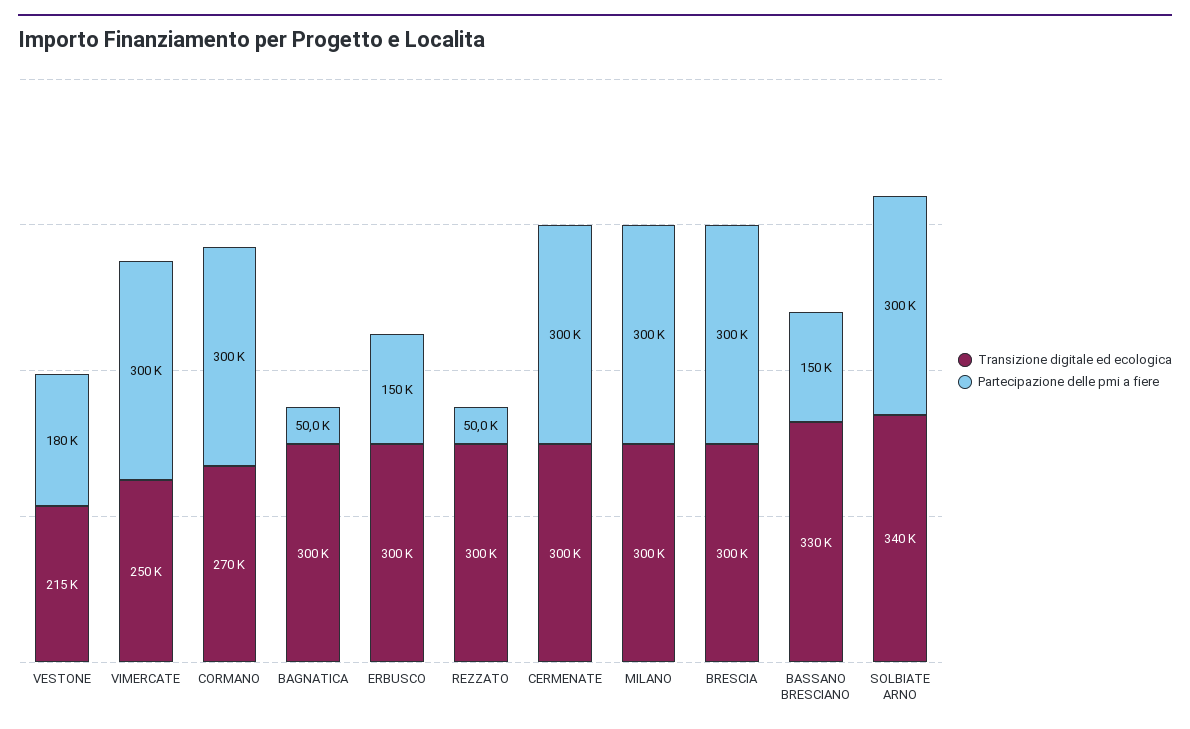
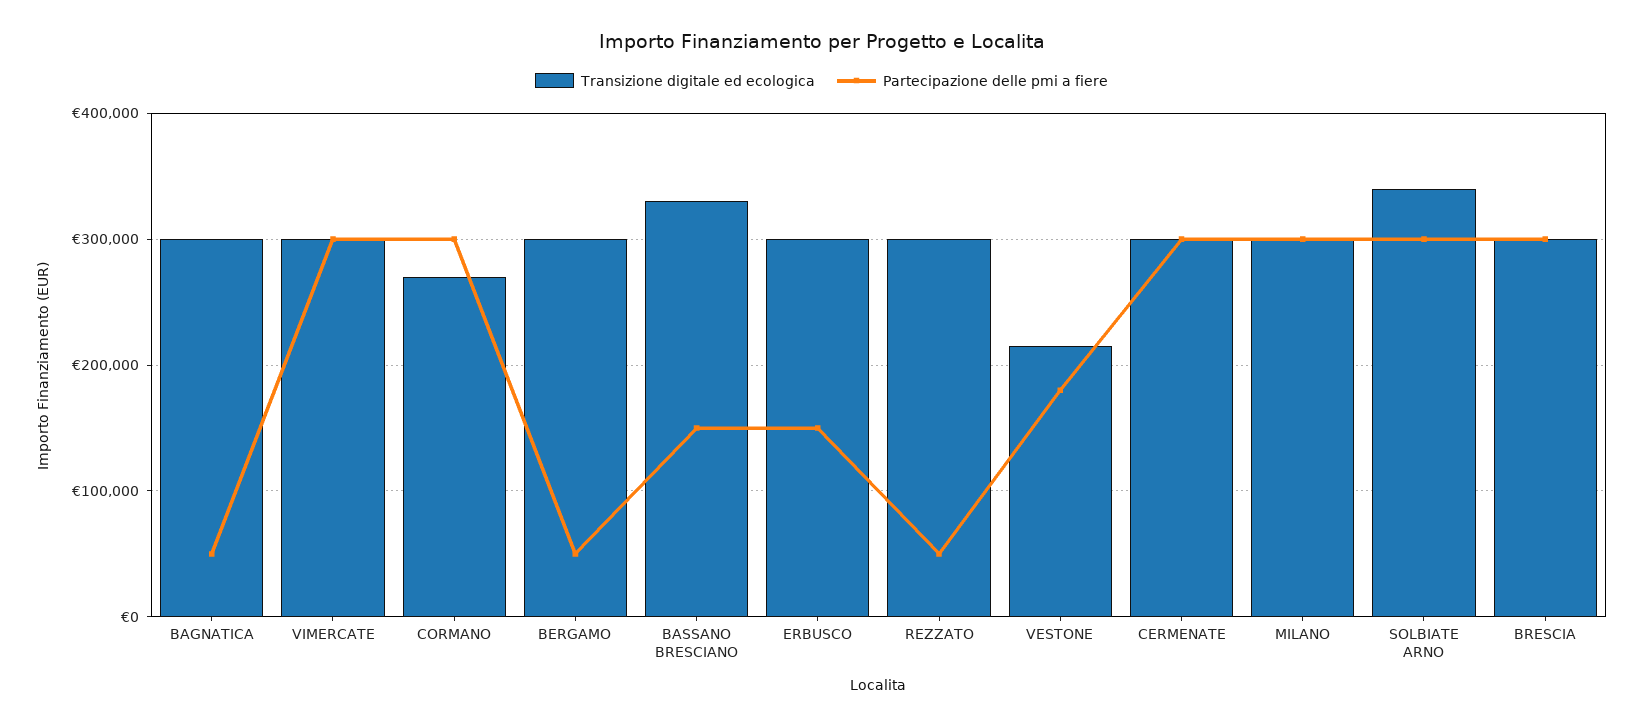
Transizione digitale ed ecologica, VIMERCATE: 250000 -> 300000
Transizione digitale ed ecologica, BERGAMO: none -> 300000
Partecipazione delle pmi a fiere, BERGAMO: none -> 50000

